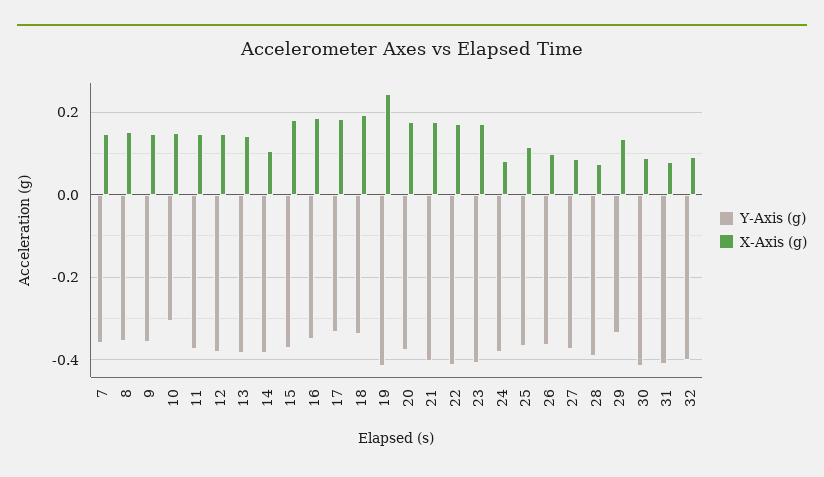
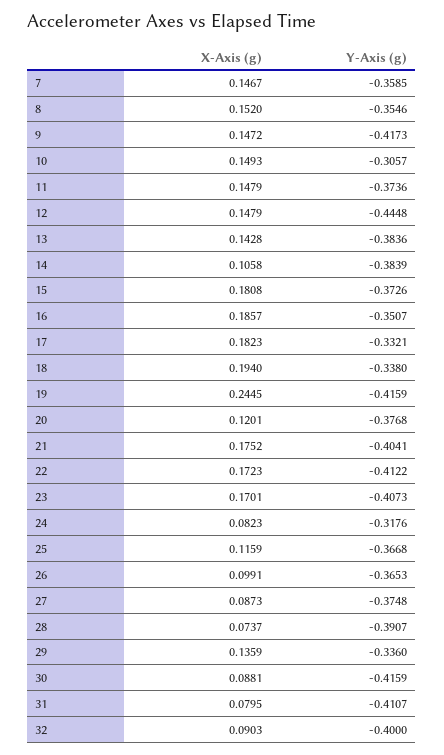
Y-Axis (g), 9: -0.36 -> -0.4173
Y-Axis (g), 12: -0.38 -> -0.4448
X-Axis (g), 20: 0.18 -> 0.1201
Y-Axis (g), 24: -0.38 -> -0.3176

